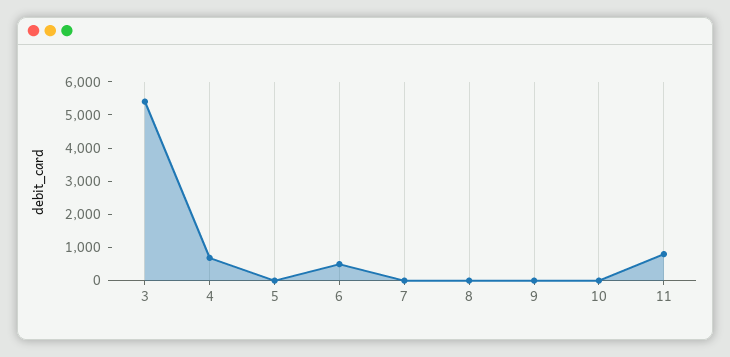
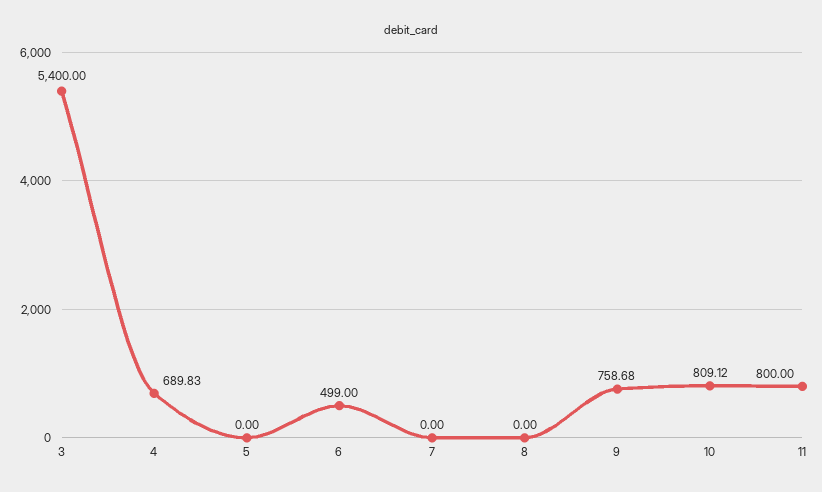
9: 0 -> 758.68
10: 0 -> 809.12

